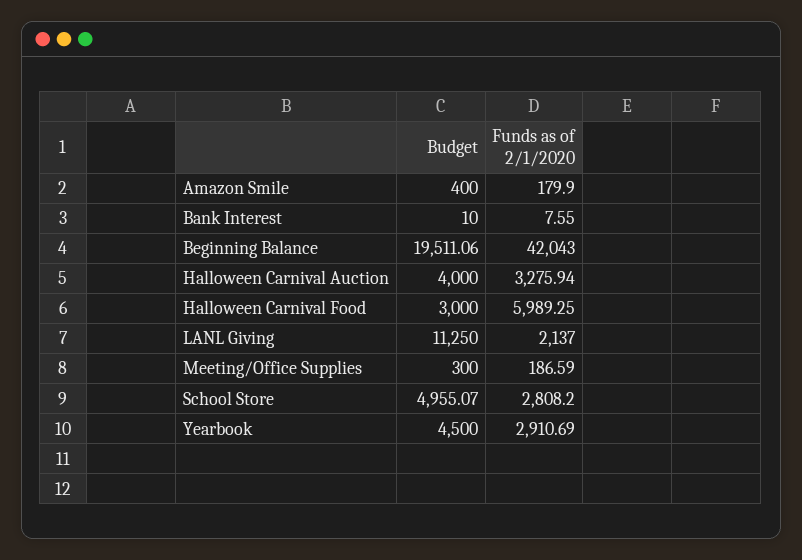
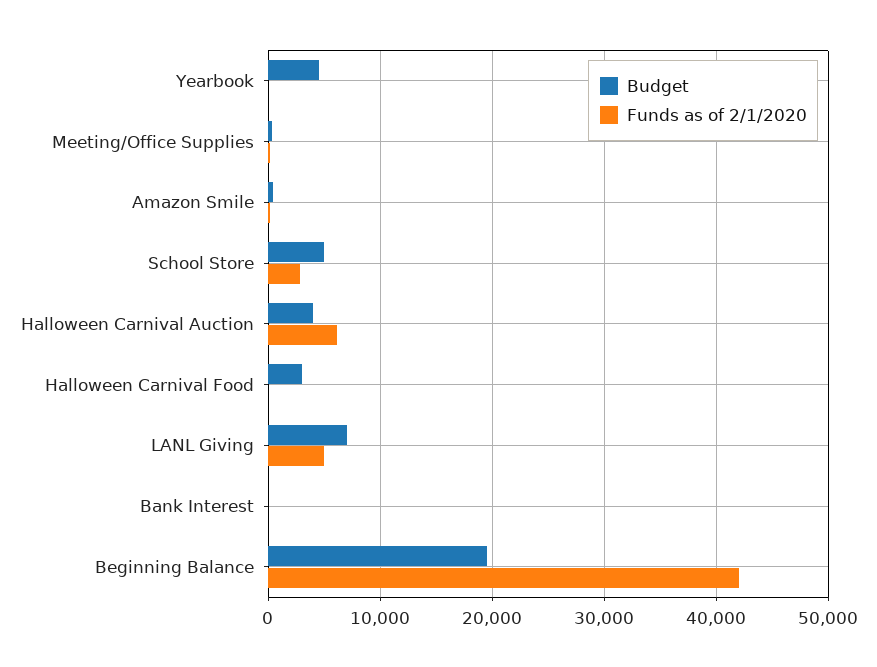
Funds as of 2/1/2020, Halloween Carnival Auction: 3275.94 -> 6000
Funds as of 2/1/2020, Halloween Carnival Food: 5989.25 -> 0
Budget, LANL Giving: 11250 -> 7000
Funds as of 2/1/2020, LANL Giving: 2137 -> 5000
Funds as of 2/1/2020, Yearbook: 2910.69 -> 0

